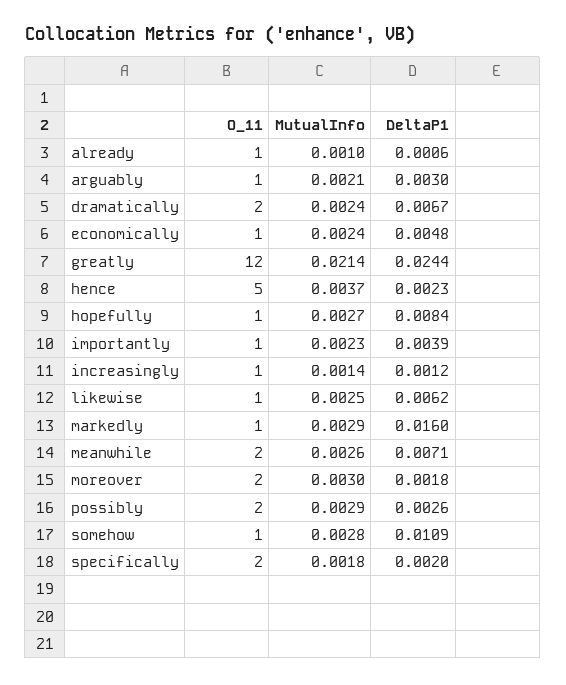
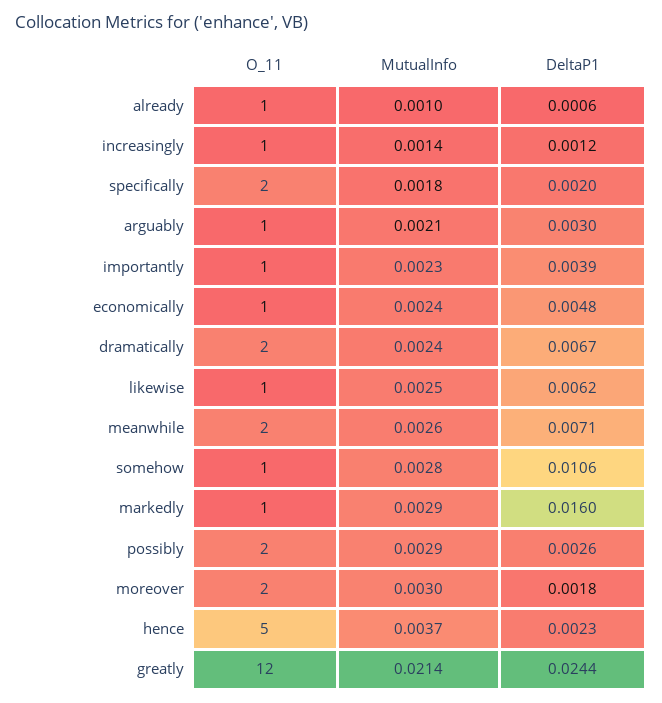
O_11, hopefully: 1 -> none
MutualInfo, hopefully: 0.0027 -> none
DeltaP1, hopefully: 0.0084 -> none
DeltaP1, somehow: 0.0109 -> 0.0106

